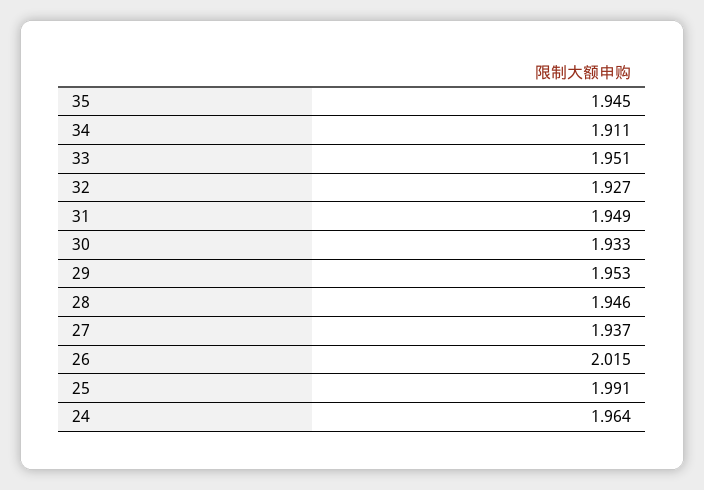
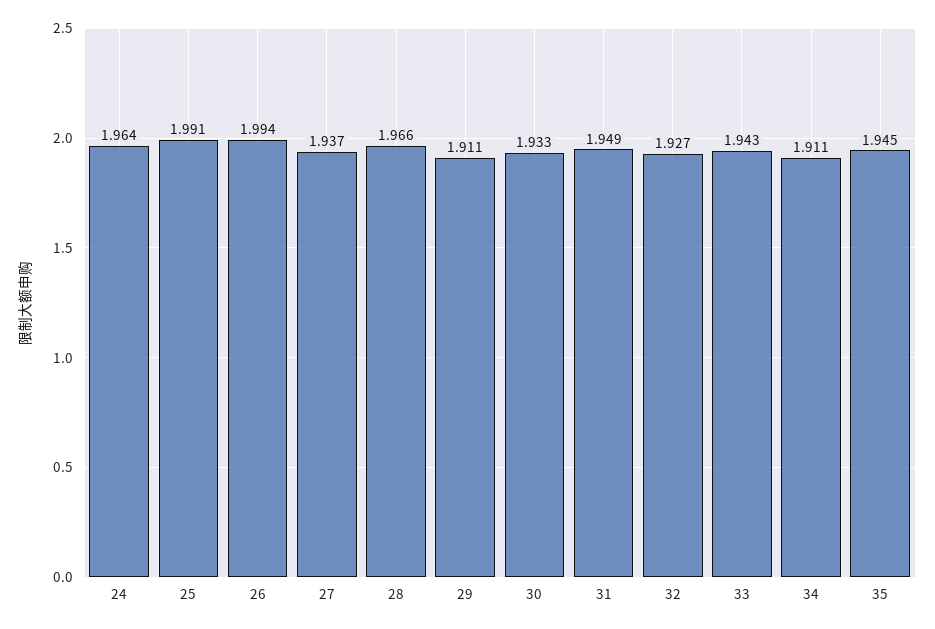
33: 1.951 -> 1.943
29: 1.953 -> 1.911
28: 1.946 -> 1.966
26: 2.015 -> 1.994

